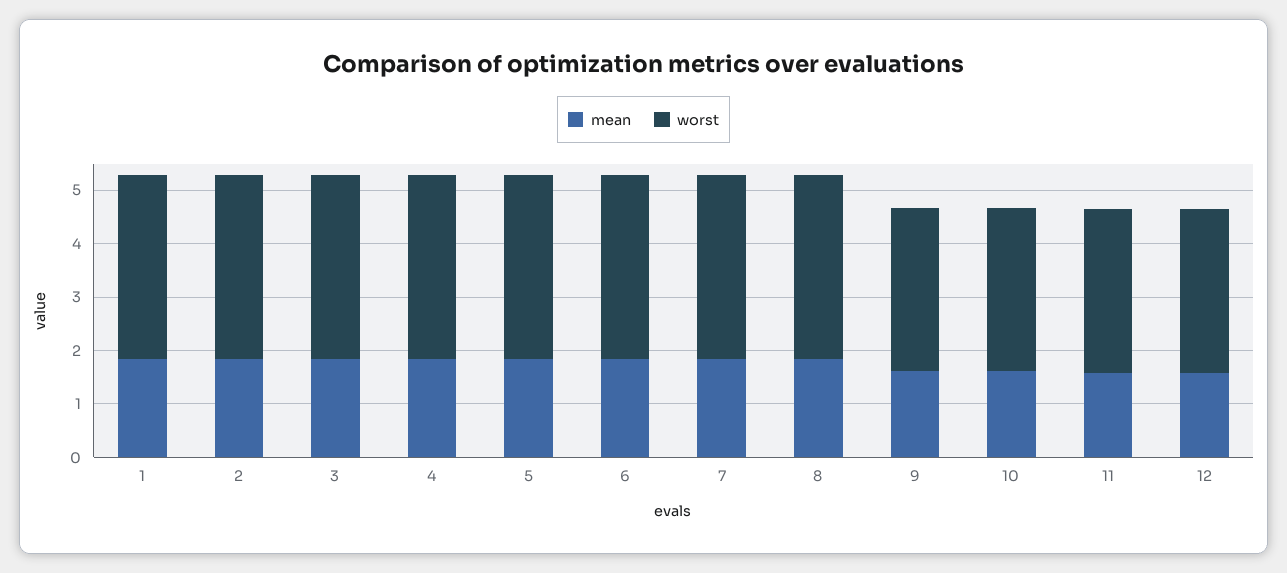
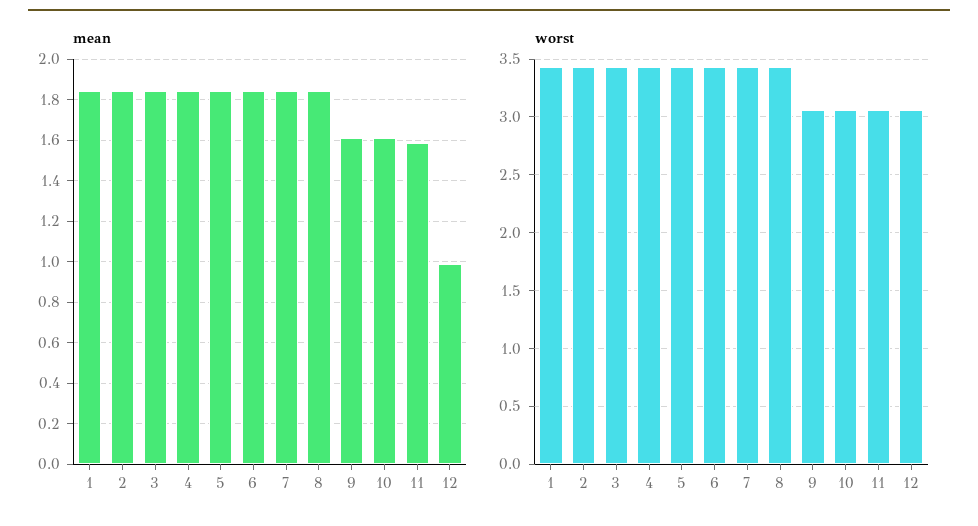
mean, 12: 1.6 -> 1

